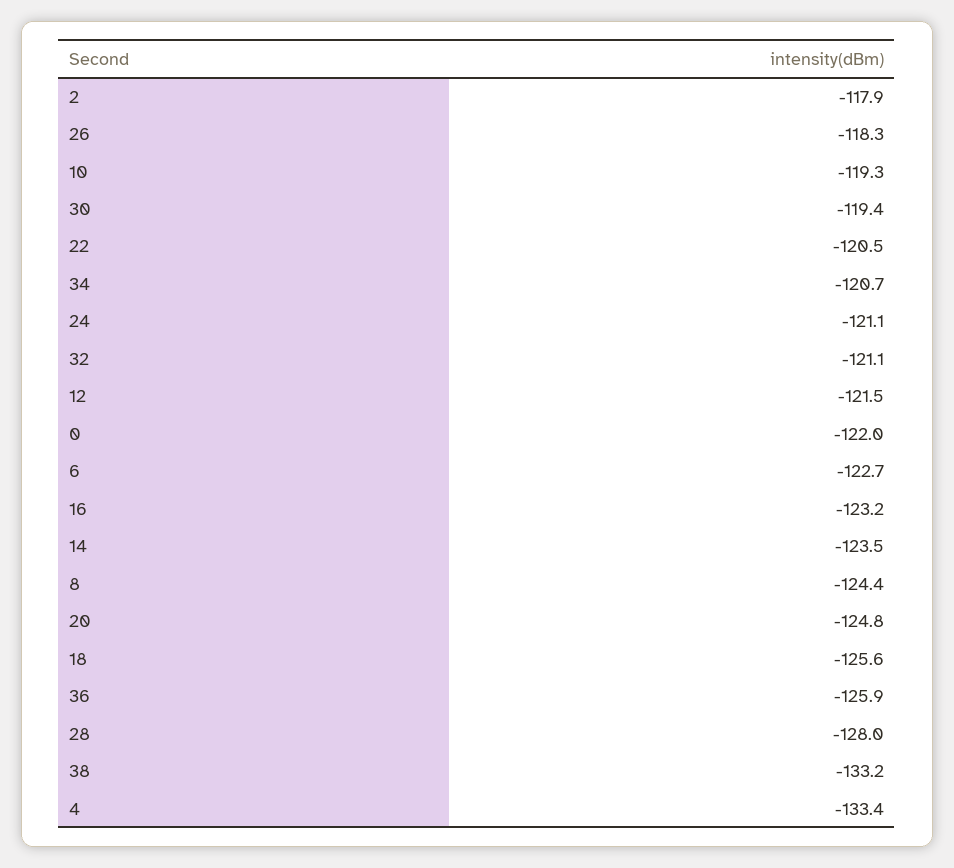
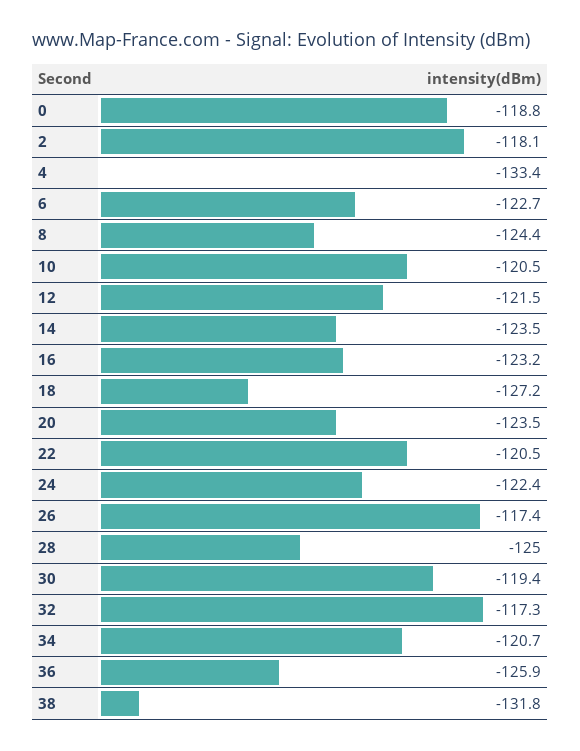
2: -117.9 -> -118.1
26: -118.3 -> -117.4
10: -119.3 -> -120.5
24: -121.1 -> -122.4
32: -121.1 -> -117.3
0: -122 -> -118.8
20: -124.8 -> -123.5
18: -125.6 -> -127.2
28: -128 -> -125
38: -133.2 -> -131.8

